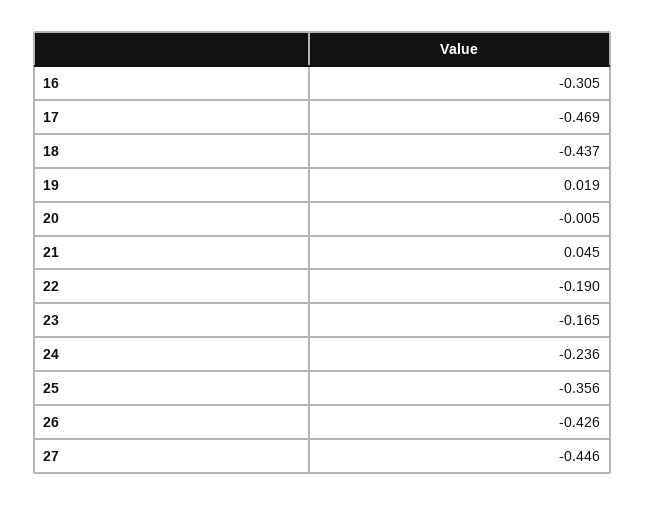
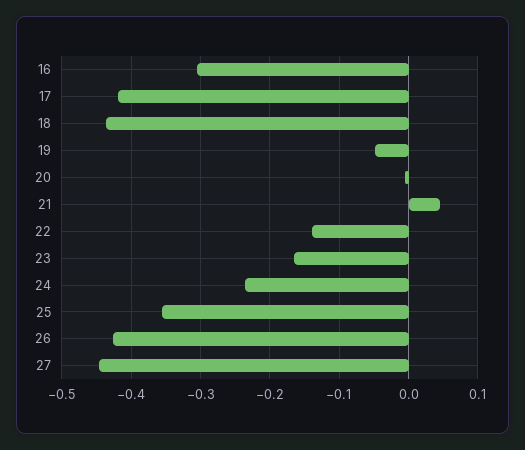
17: -0.469 -> -0.42
19: 0.019 -> -0.05
22: -0.19 -> -0.14

